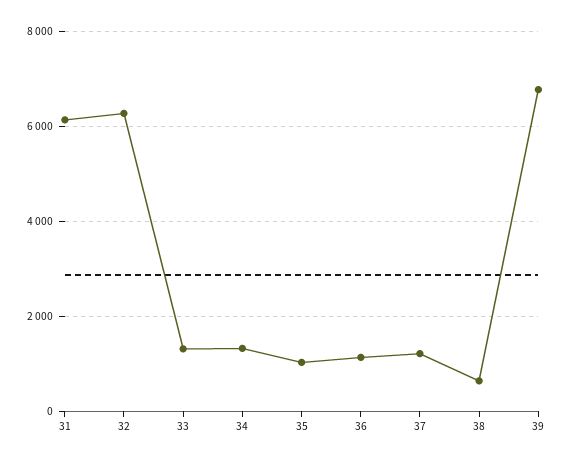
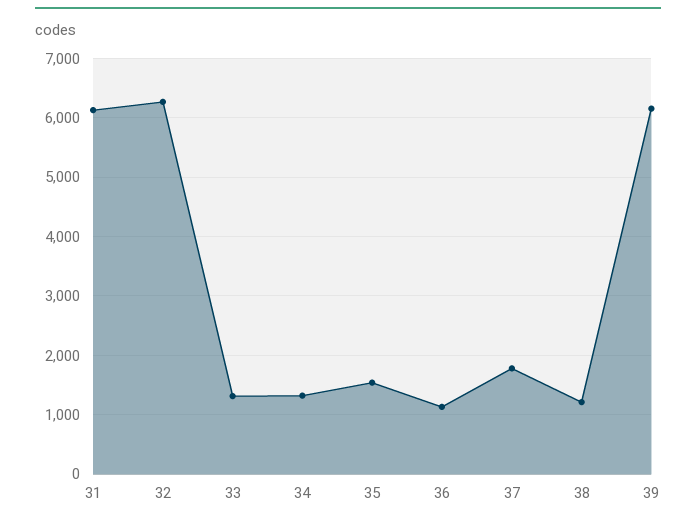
35: 1000 -> 1600
37: 1200 -> 1800
38: 600 -> 1200
39: 6800 -> 6200

